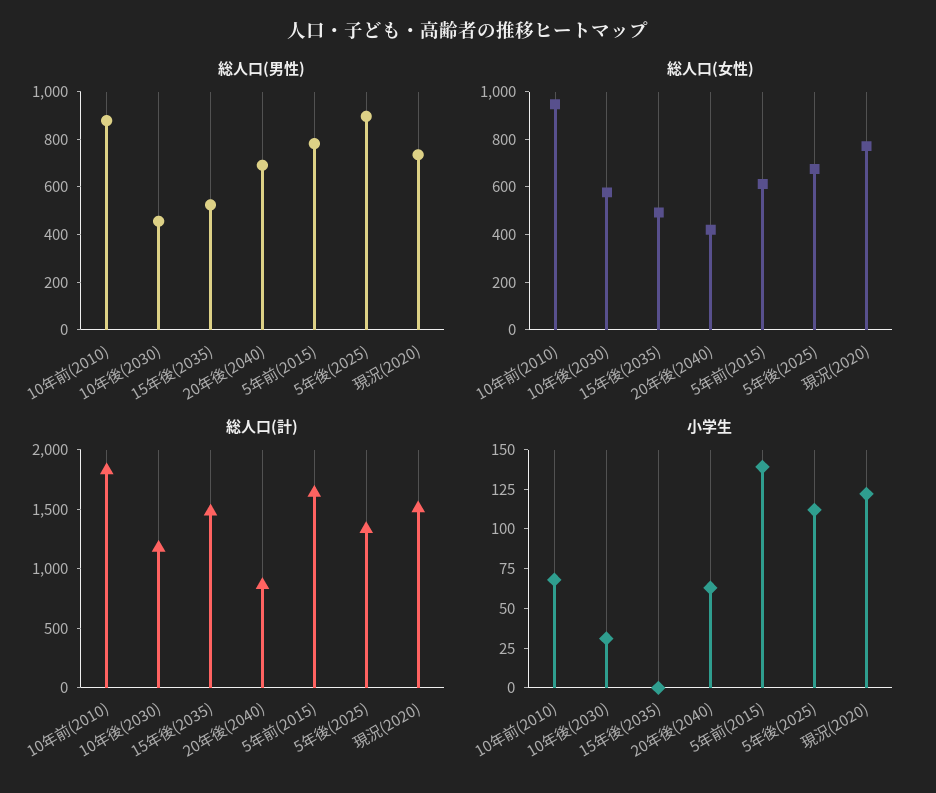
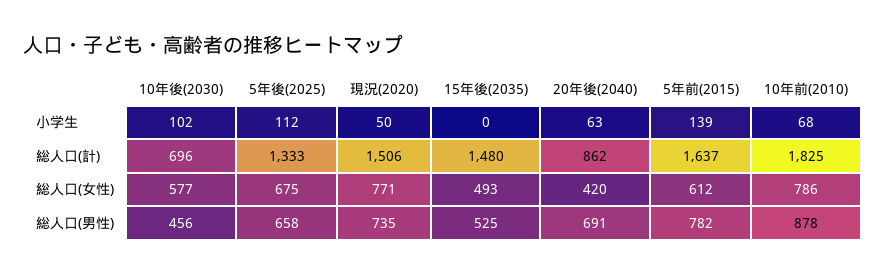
総人口(男性), 5年後(2025): 900 -> 658
総人口(女性), 10年前(2010): 950 -> 786
総人口(計), 10年後(2030): 1200 -> 696
小学生, 10年後(2030): 25 -> 102
小学生, 現況(2020): 125 -> 50

